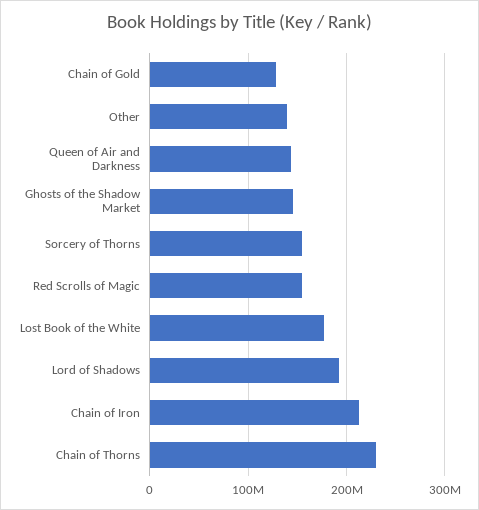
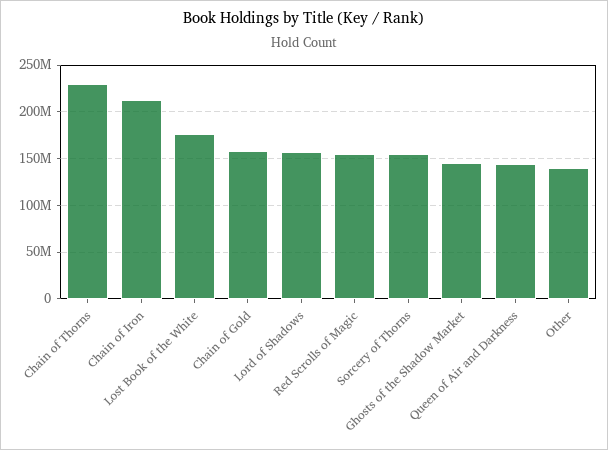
Chain of Gold: 130000000 -> 160000000
Lord of Shadows: 190000000 -> 160000000

